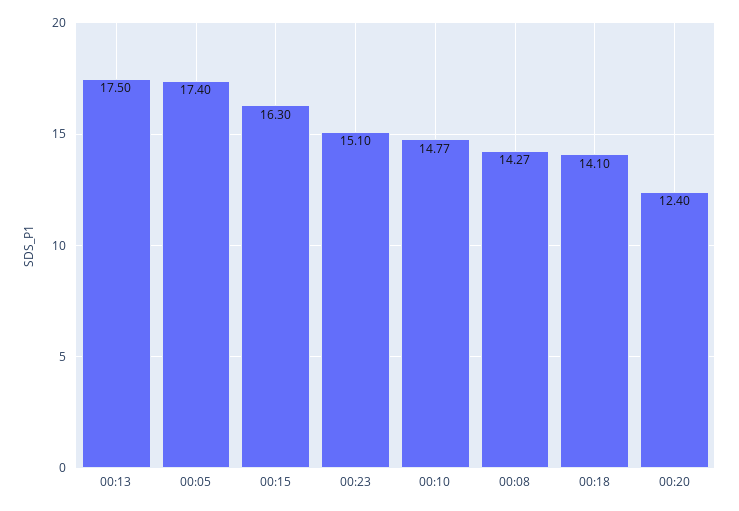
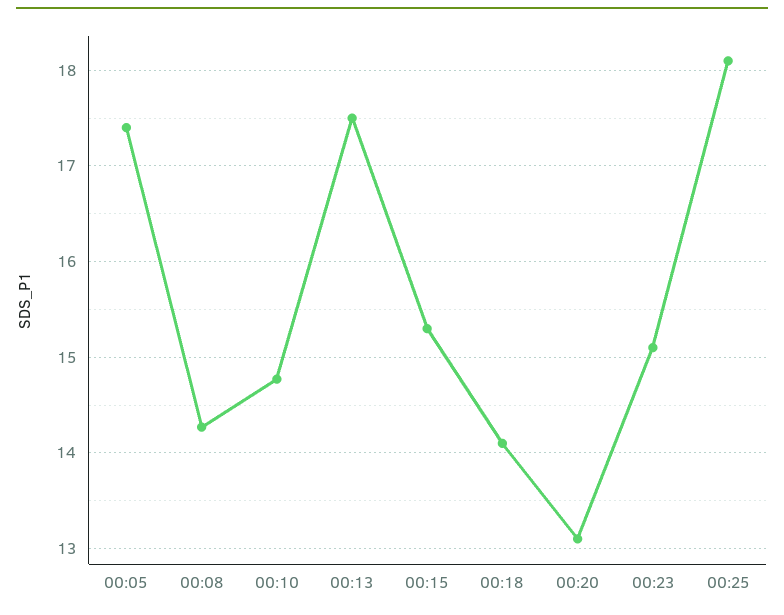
00:15: 16.3 -> 15.3
00:20: 12.4 -> 13.1
00:25: none -> 18.1

